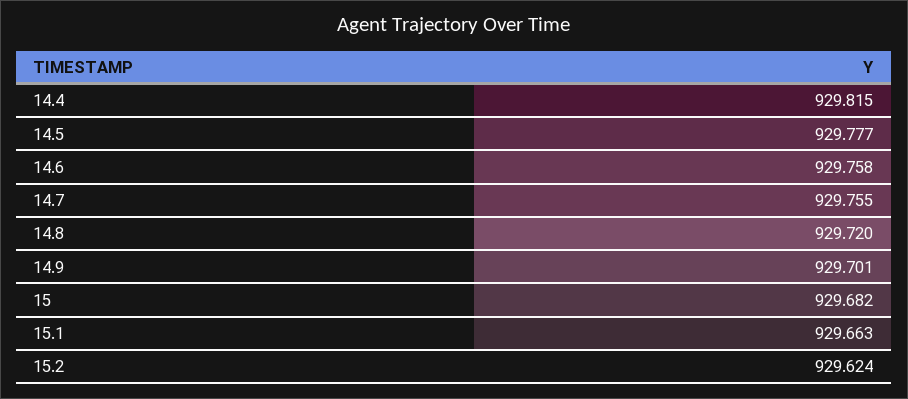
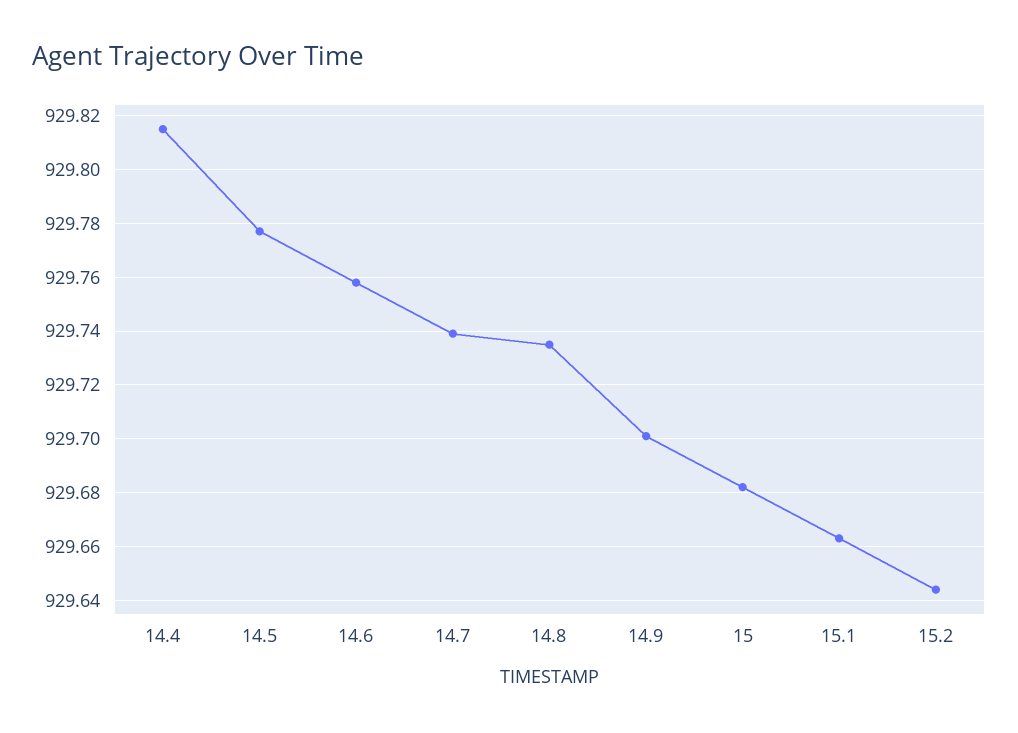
14.7: 929.755 -> 929.74
14.8: 929.72 -> 929.735
15.2: 929.624 -> 929.645

